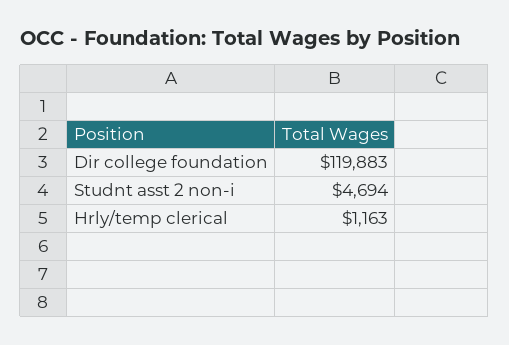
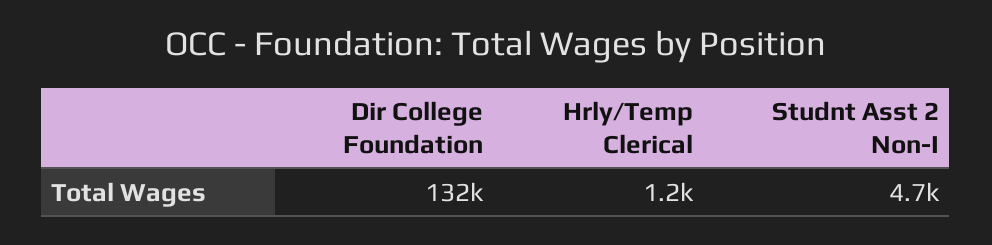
Dir college foundation: 119883 -> 132000

